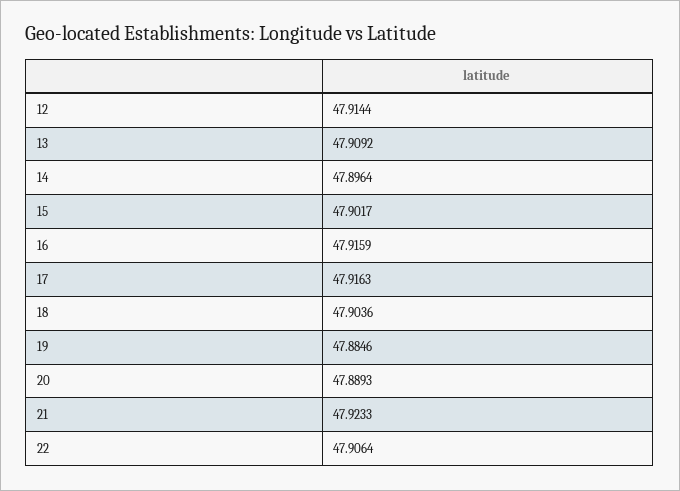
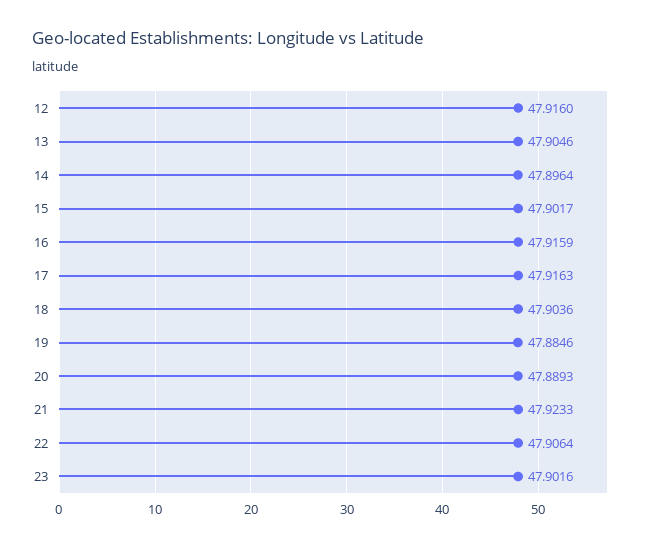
12: 47.9144 -> 47.916
13: 47.9092 -> 47.9046
23: none -> 47.9016

